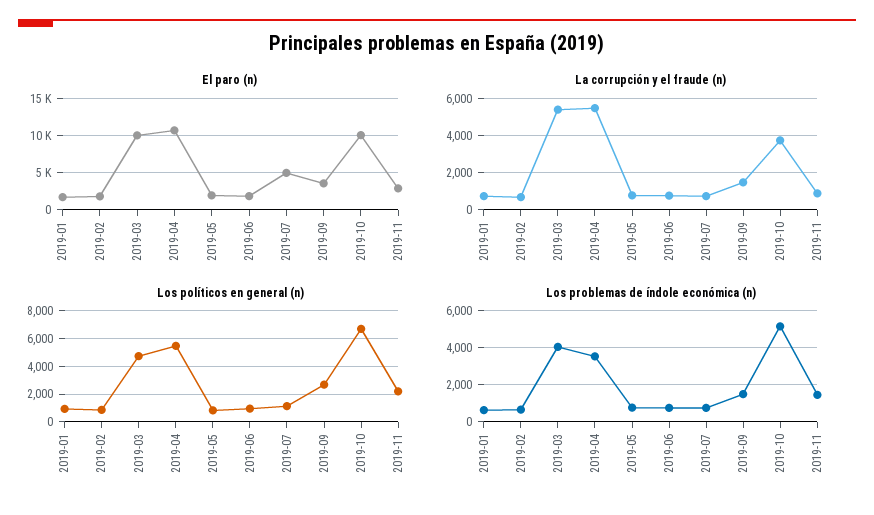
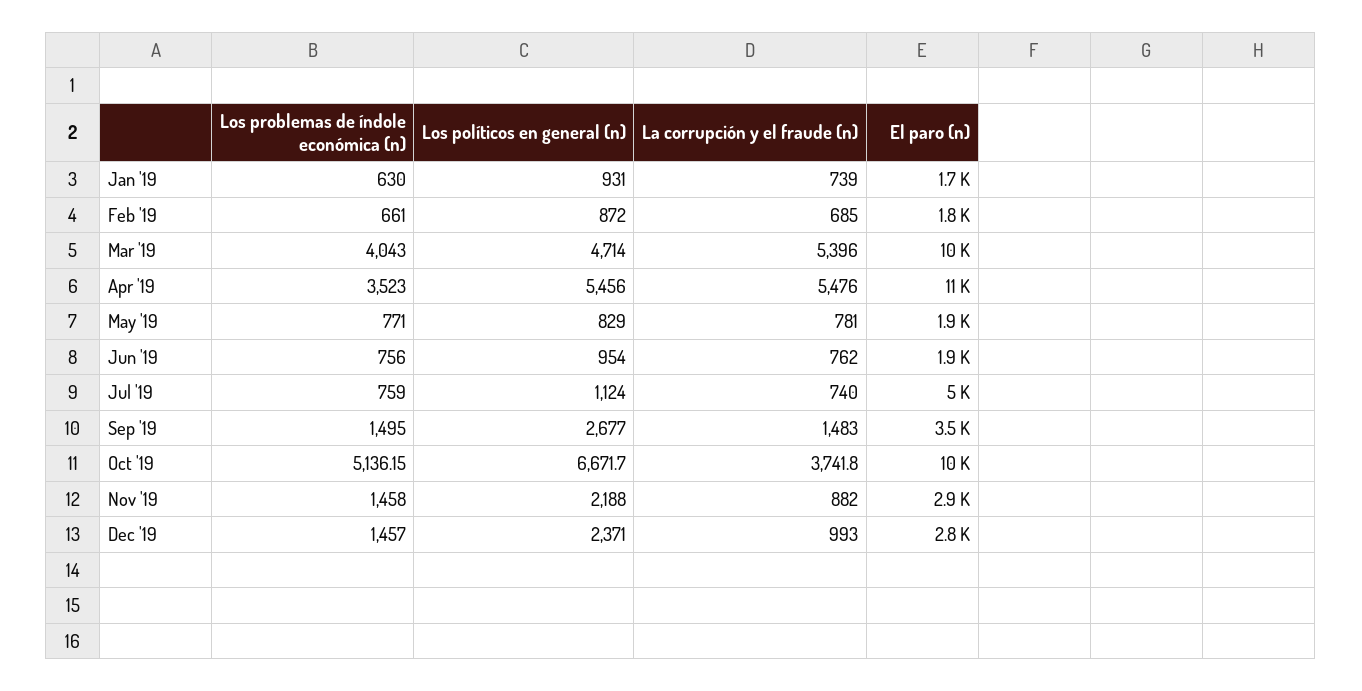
Los problemas de índole económica (n), Dec '19: none -> 1457
Los políticos en general (n), Dec '19: none -> 2371
La corrupción y el fraude (n), Dec '19: none -> 993
El paro (n), Dec '19: none -> 2800

